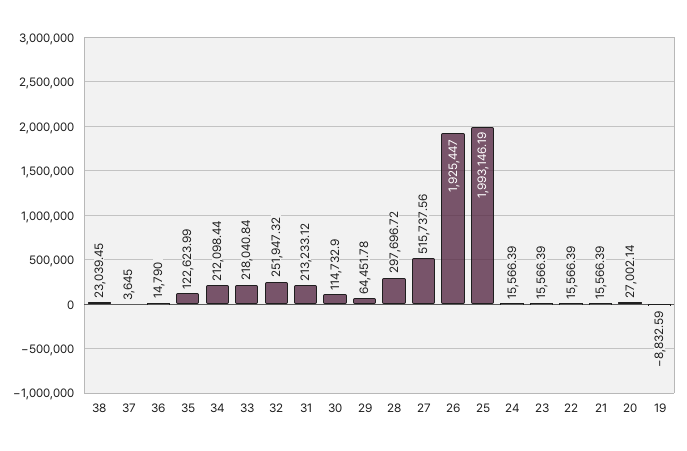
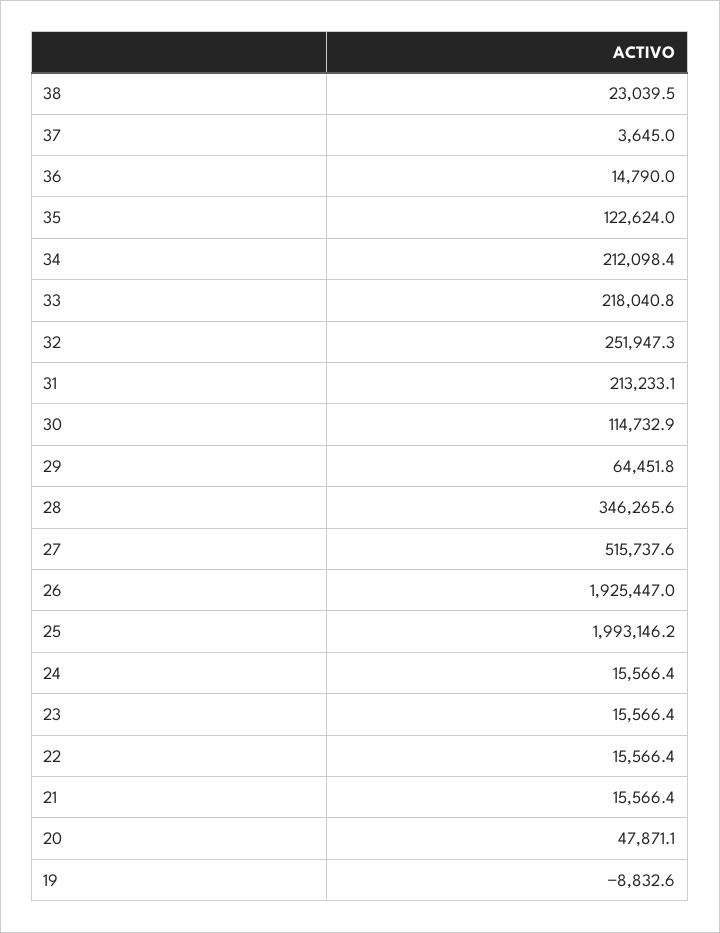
28: 297696.72 -> 346265.6
20: 27002.14 -> 47871.1

